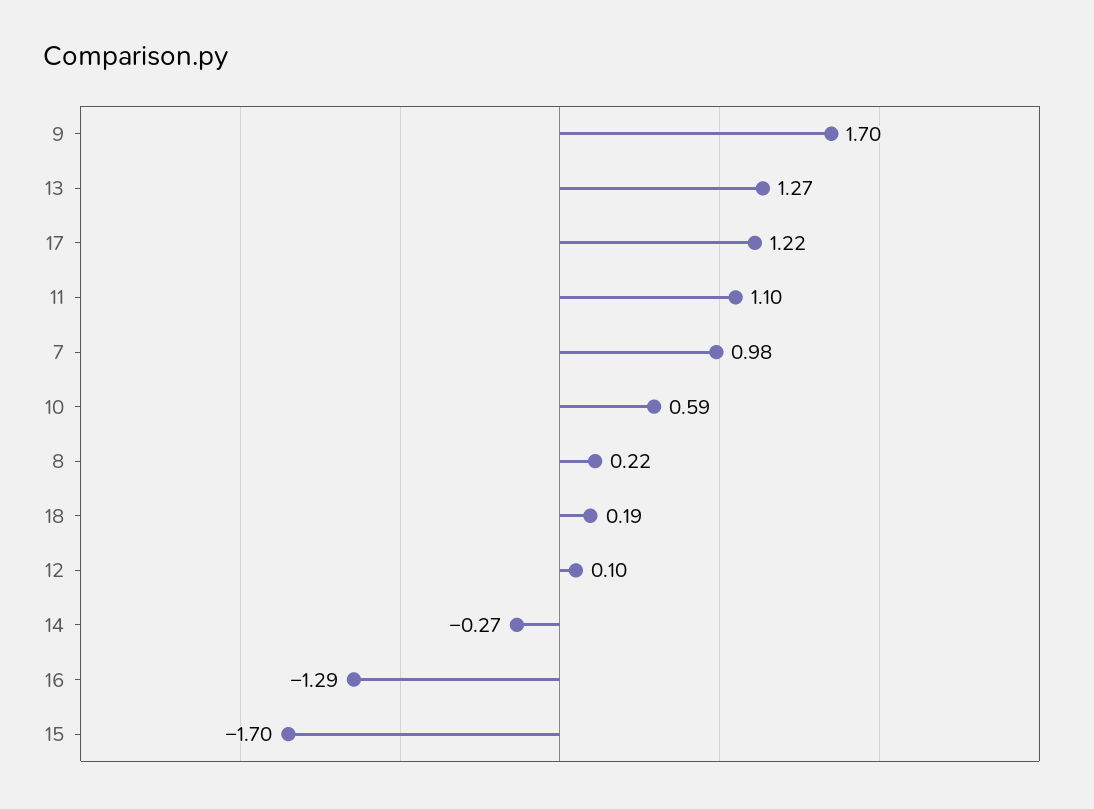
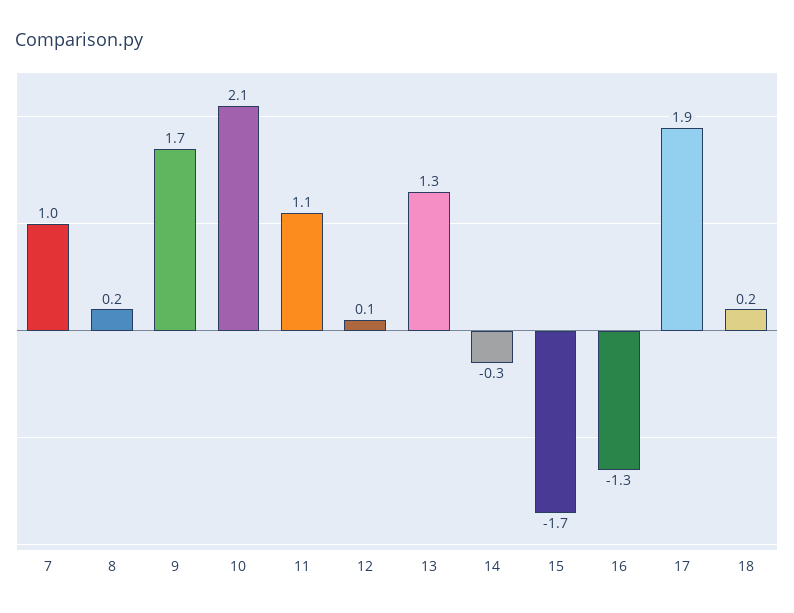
17: 1.22 -> 1.9
10: 0.59 -> 2.1

